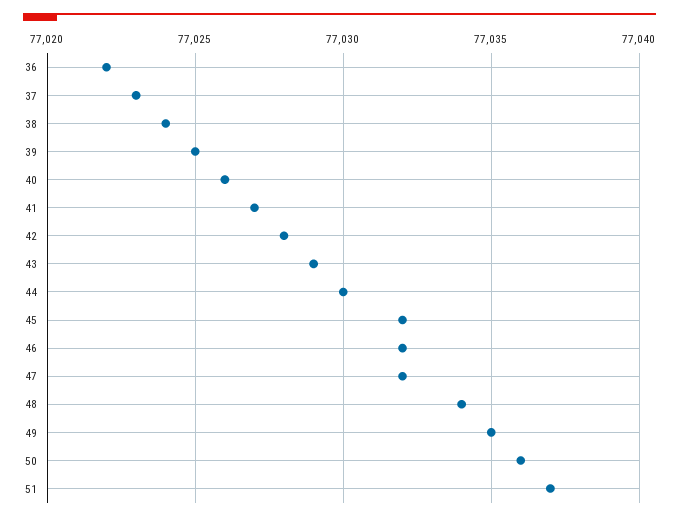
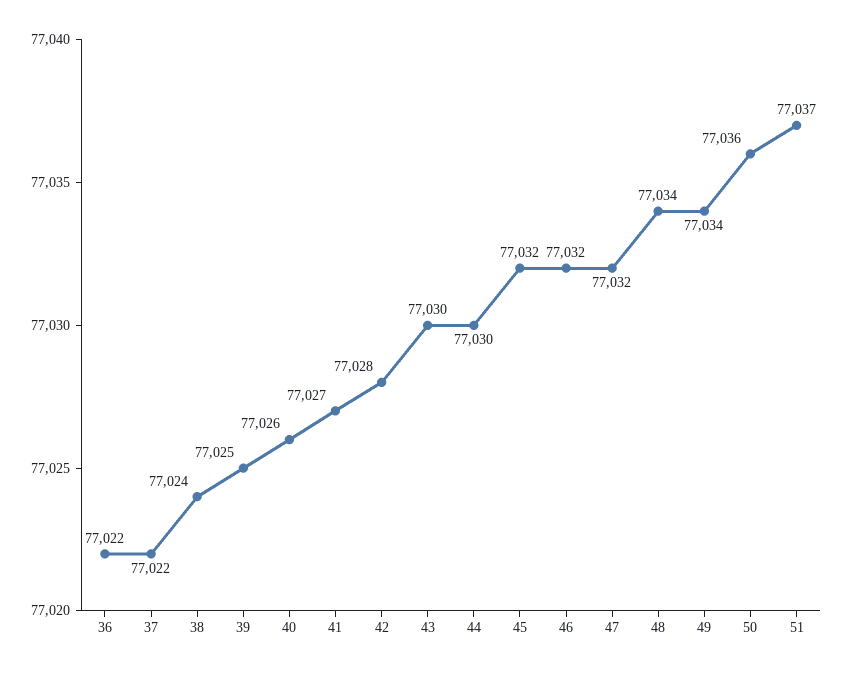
37: 77023 -> 77022
43: 77029 -> 77030
49: 77035 -> 77034

